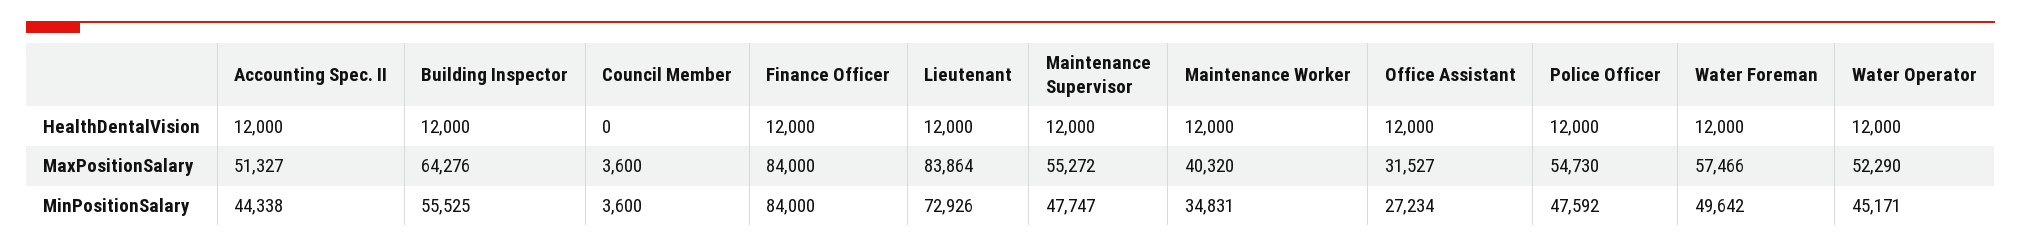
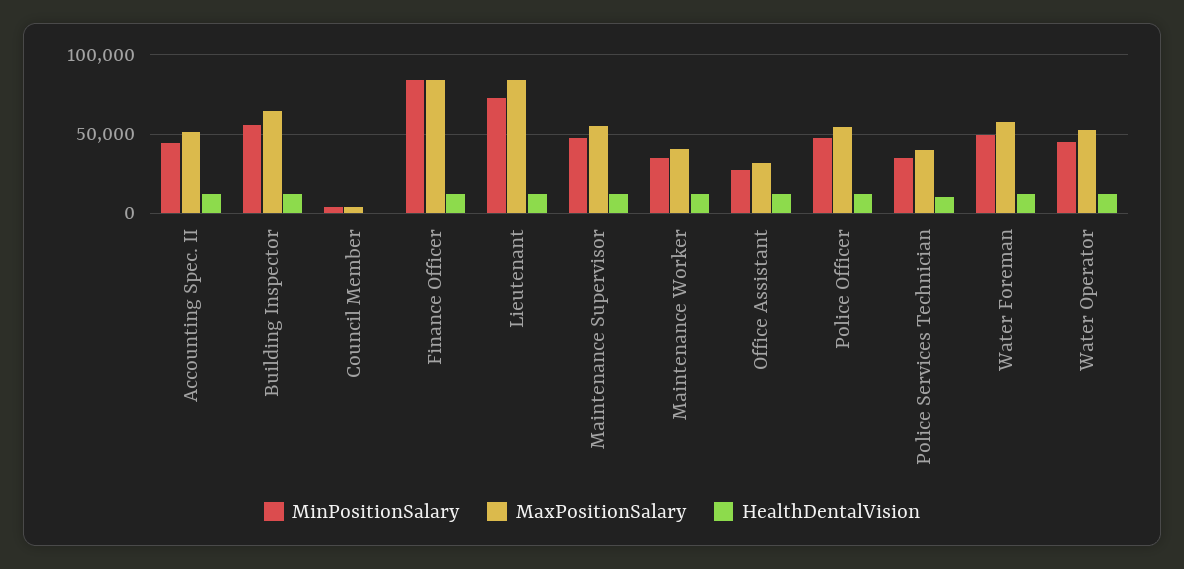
MinPositionSalary, Police Services Technician: none -> 35000
MaxPositionSalary, Police Services Technician: none -> 40000
HealthDentalVision, Police Services Technician: none -> 10000

